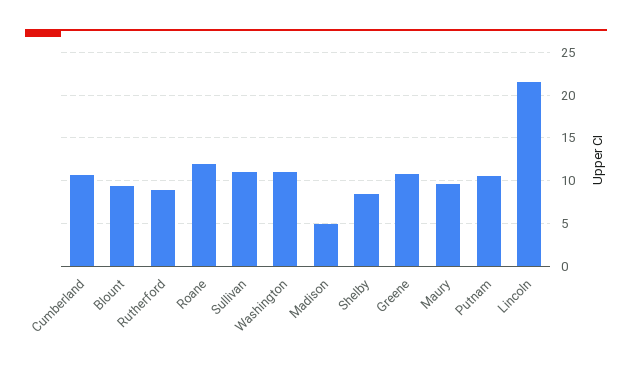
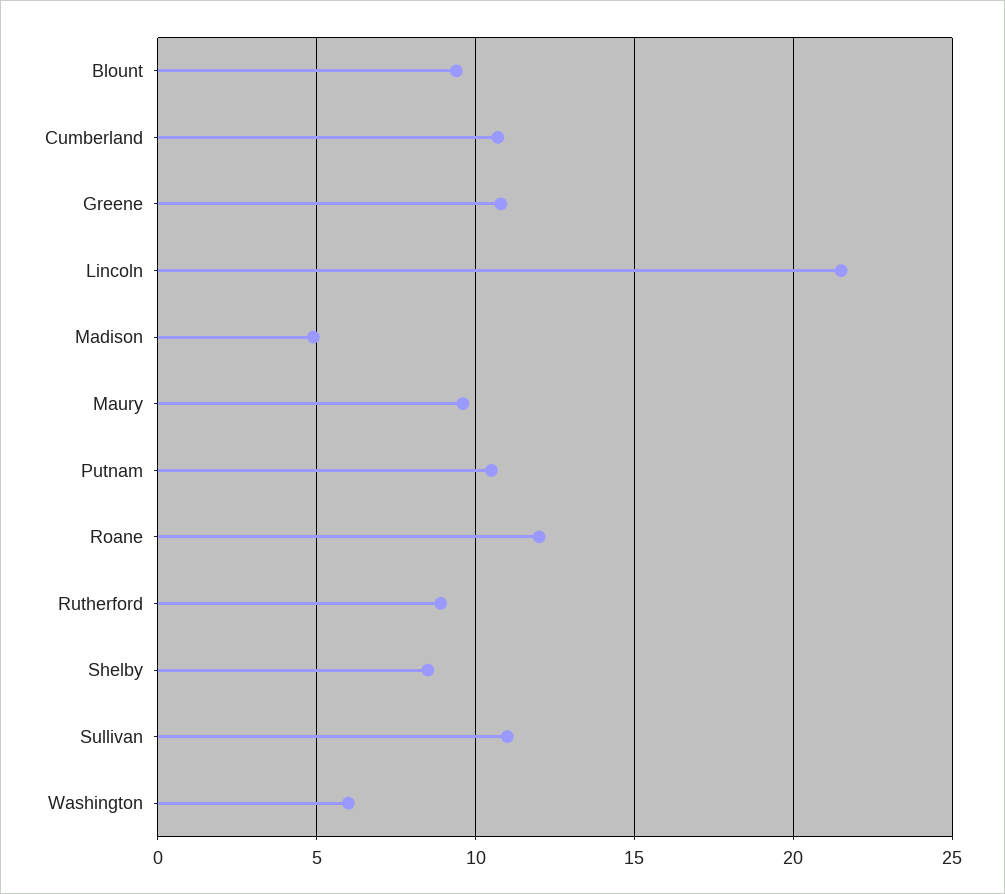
Washington: 11 -> 6

